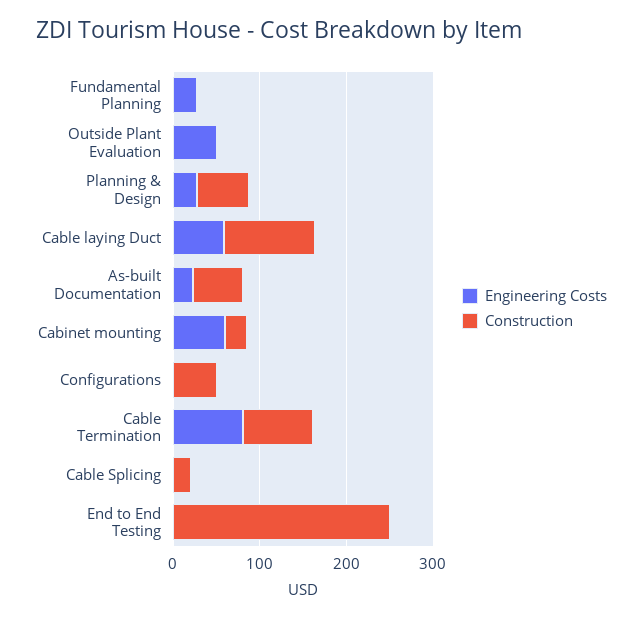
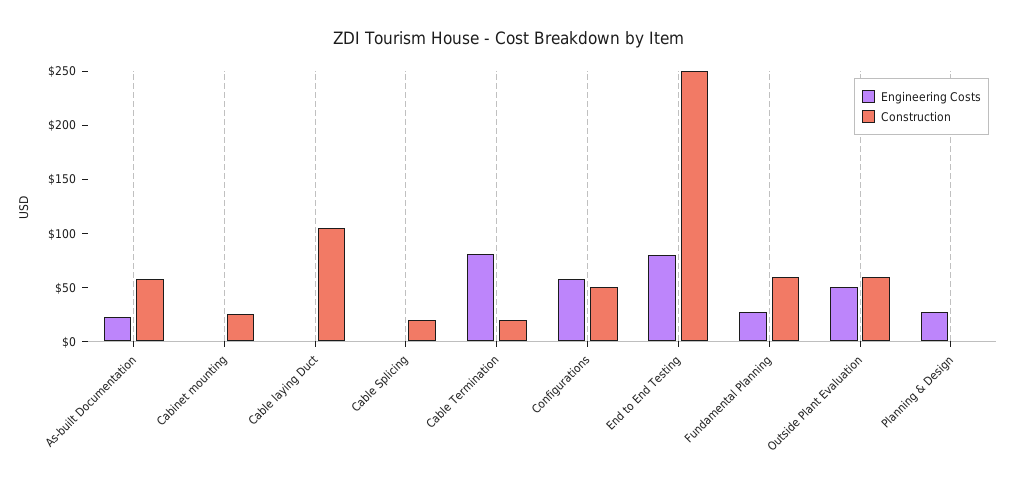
Construction, Fundamental Planning: 0 -> 60
Construction, Outside Plant Evaluation: 0 -> 60
Construction, Planning & Design: 60 -> 0
Engineering Costs, Cable laying Duct: 60 -> 0
Engineering Costs, Cabinet mounting: 60 -> 0
Engineering Costs, Configurations: 0 -> 60
Construction, Cable Termination: 80 -> 20
Engineering Costs, End to End Testing: 0 -> 80

